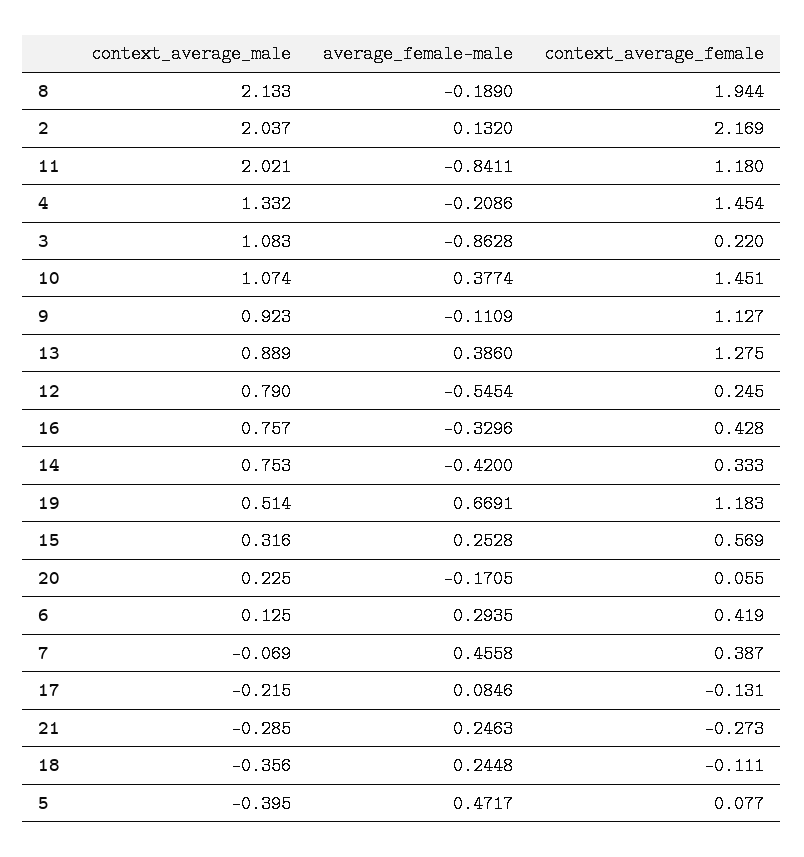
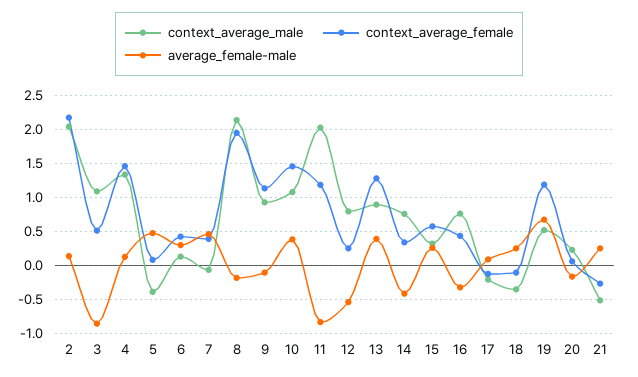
average_female-male, 4: -0.2086 -> 0.1
context_average_female, 3: 0.22 -> 0.5
context_average_male, 21: -0.285 -> -0.5

